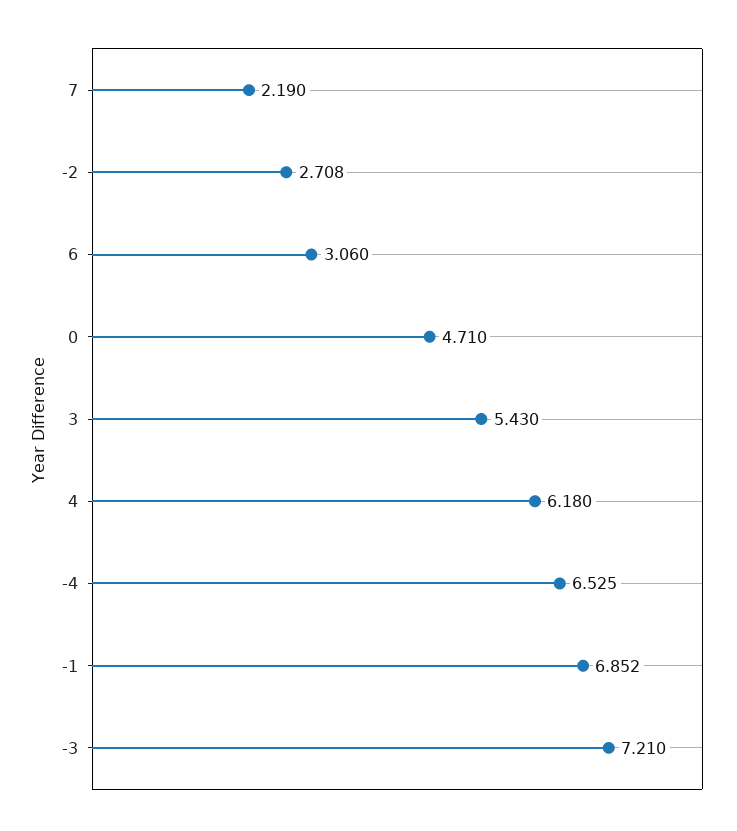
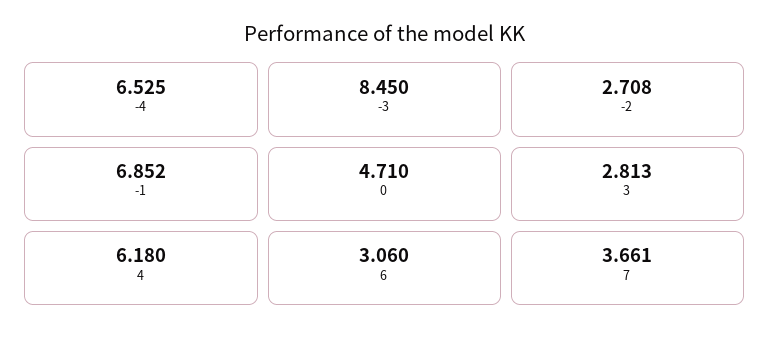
7: 2.19 -> 3.661
3: 5.43 -> 2.813
-3: 7.21 -> 8.45

